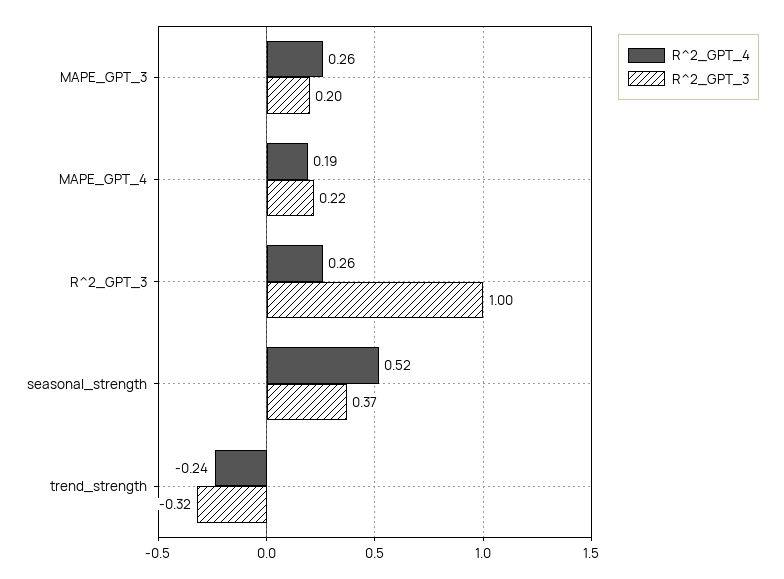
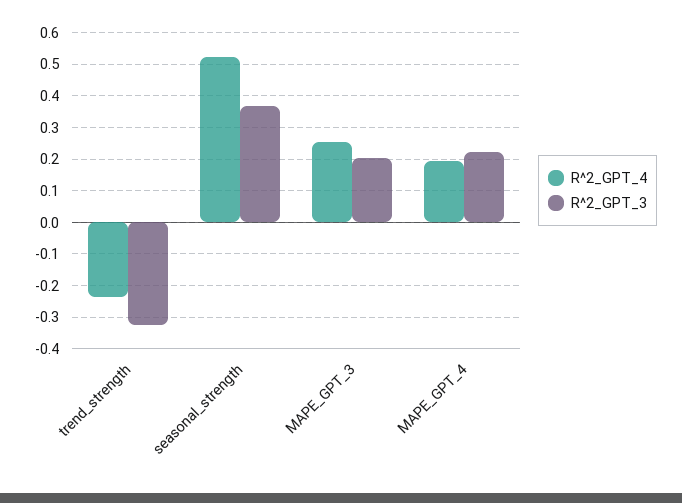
R^2_GPT_4, R^2_GPT_3: 0.26 -> none
R^2_GPT_3, R^2_GPT_3: 1 -> none

